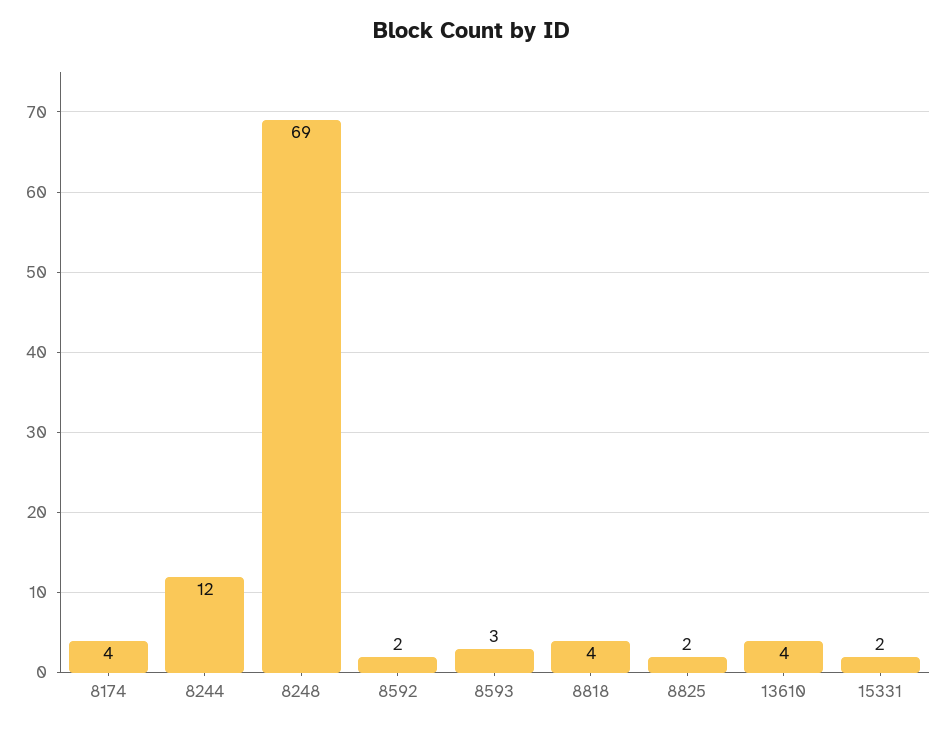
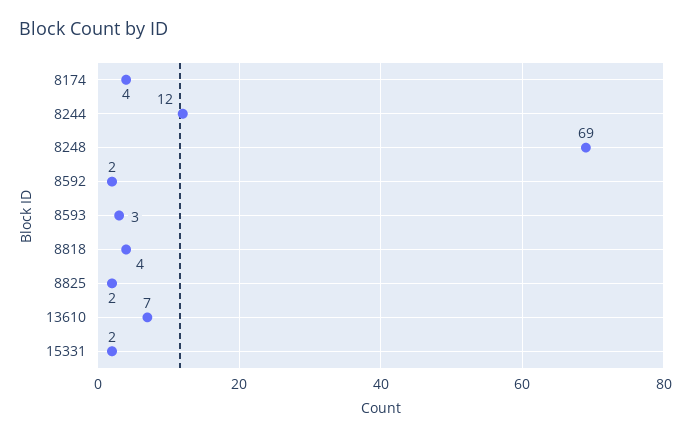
13610: 4 -> 7

